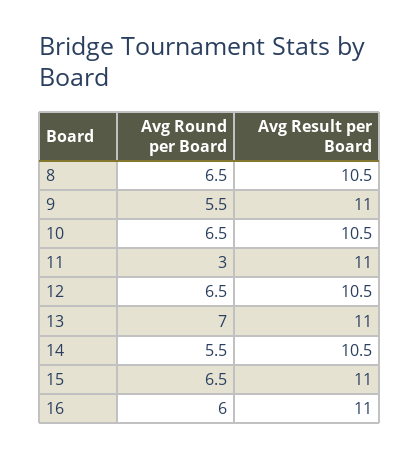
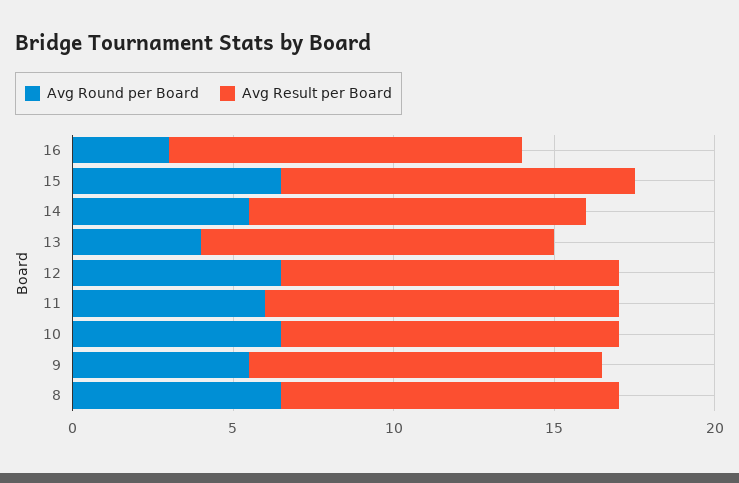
Avg Round per Board, 11: 3 -> 6
Avg Round per Board, 13: 7 -> 4
Avg Round per Board, 16: 6 -> 3

